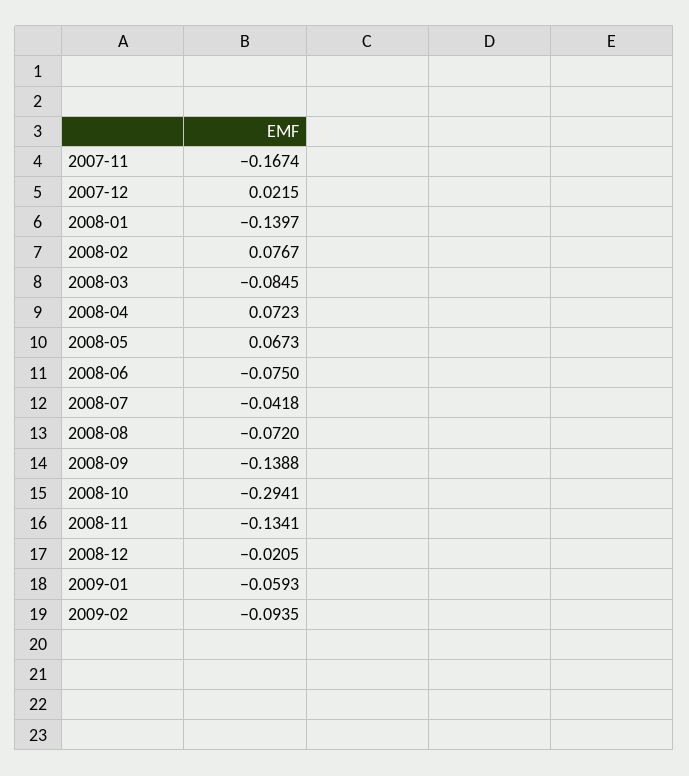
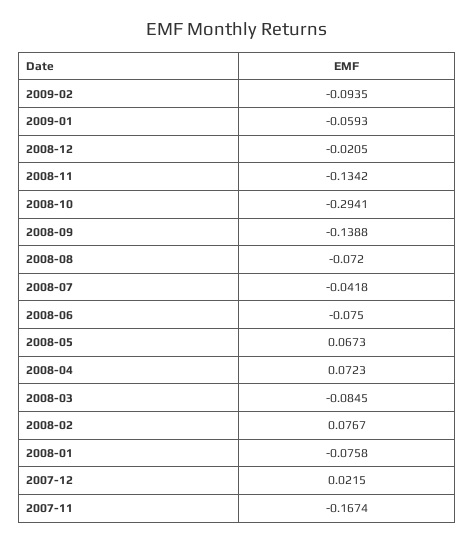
2008-01: -0.1397 -> -0.0758
2008-11: -0.1341 -> -0.1342

